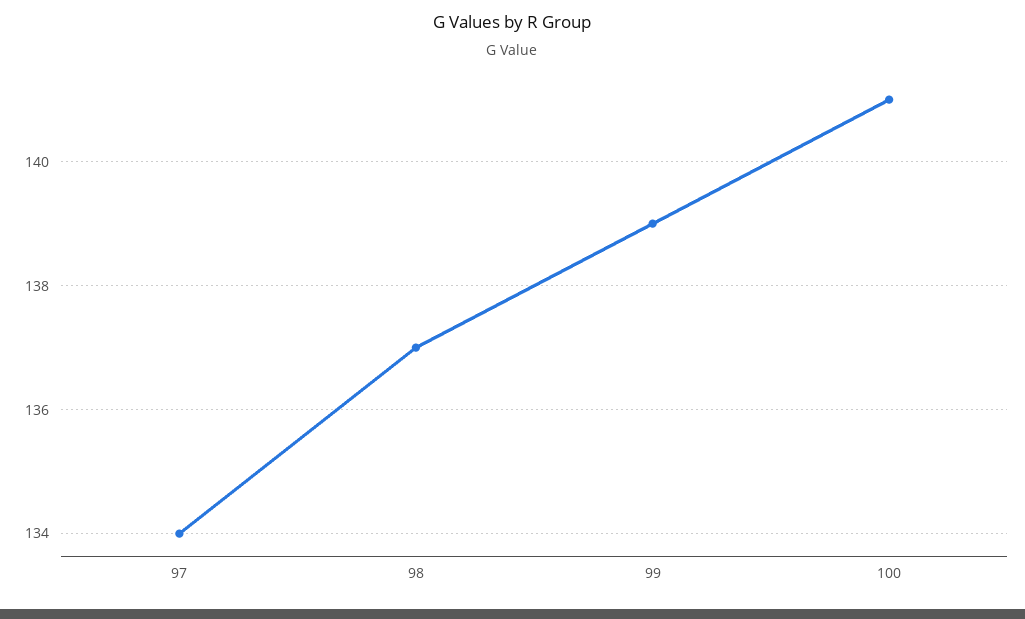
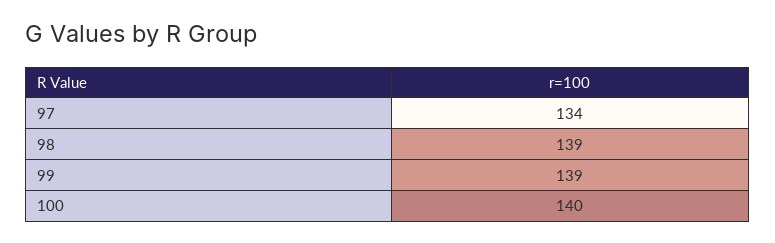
98: 137 -> 139
100: 141 -> 140

